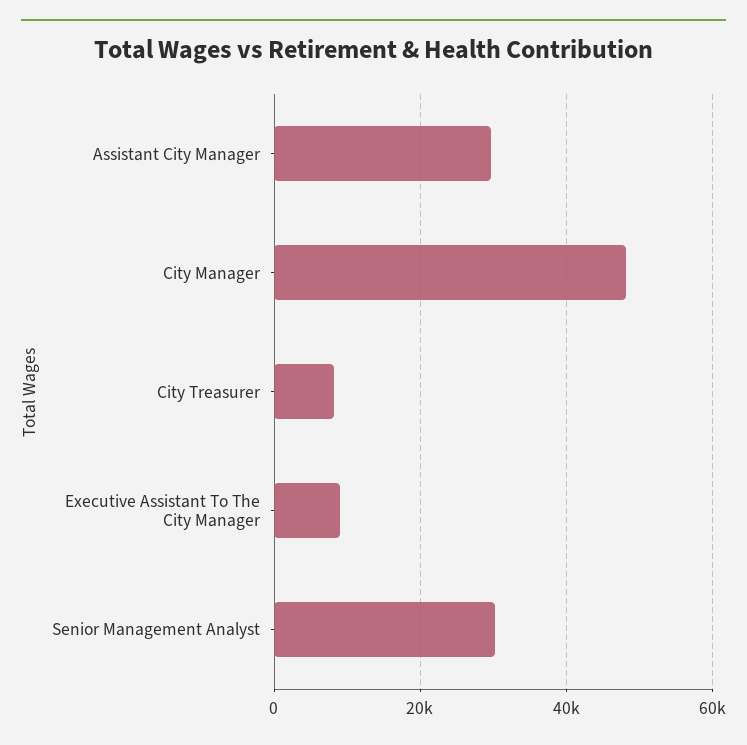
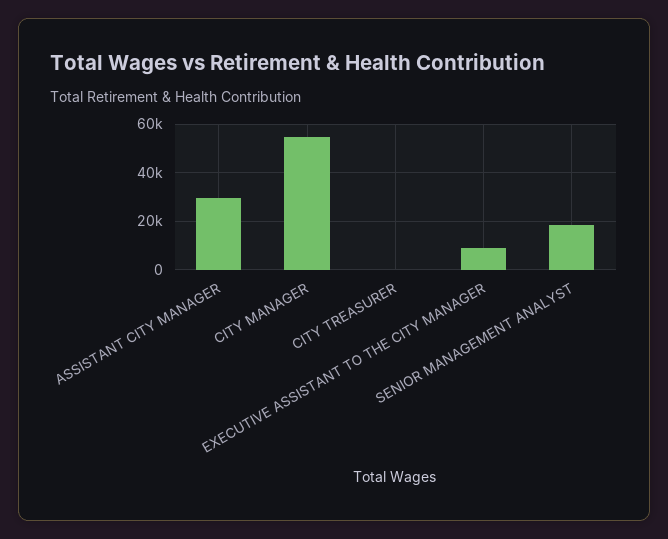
City Manager: 48000 -> 55000
City Treasurer: 8000 -> 0
Senior Management Analyst: 30000 -> 17500

